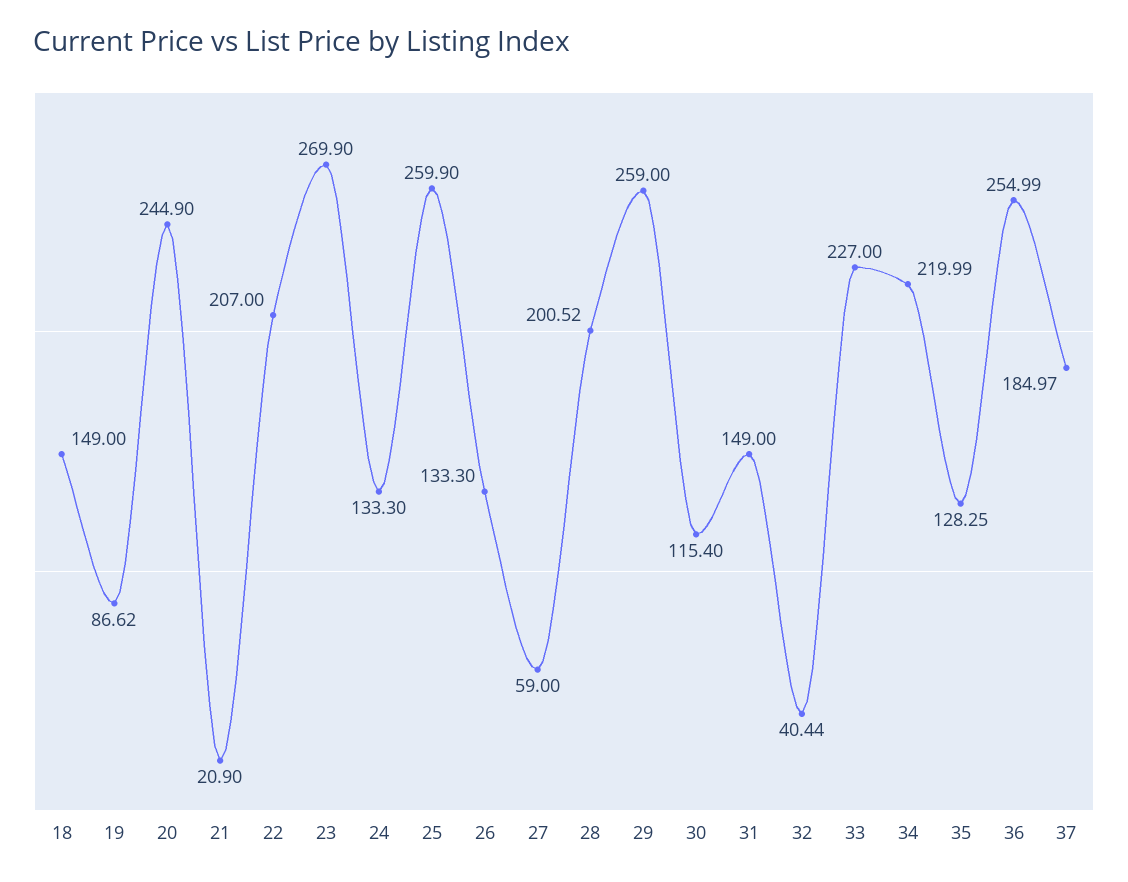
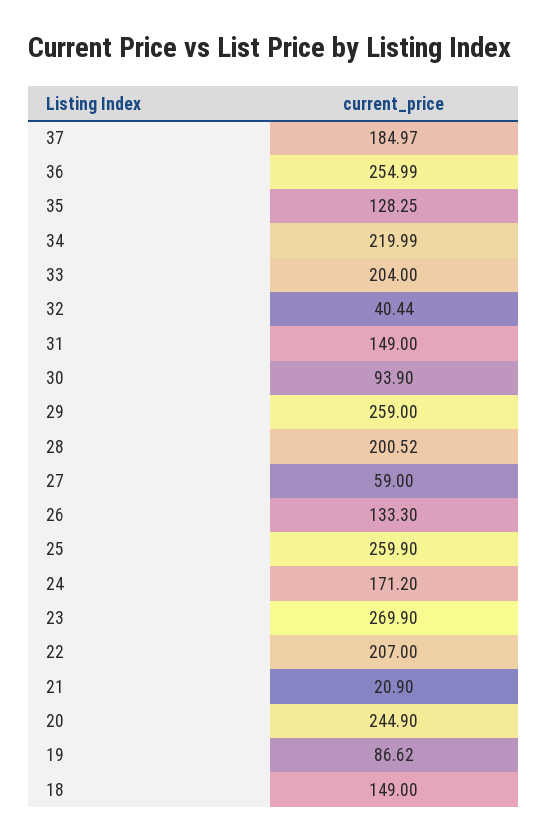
24: 133.3 -> 171.2
30: 115.4 -> 93.9
33: 227 -> 204

